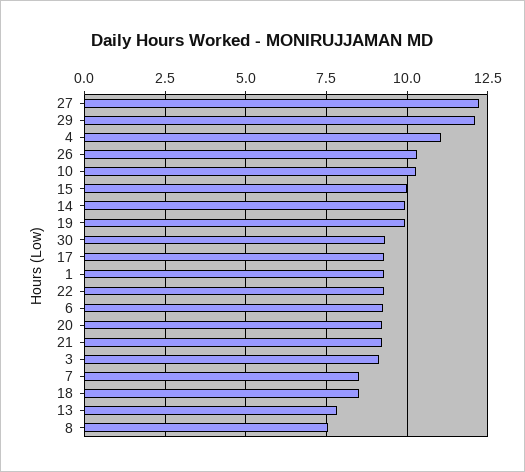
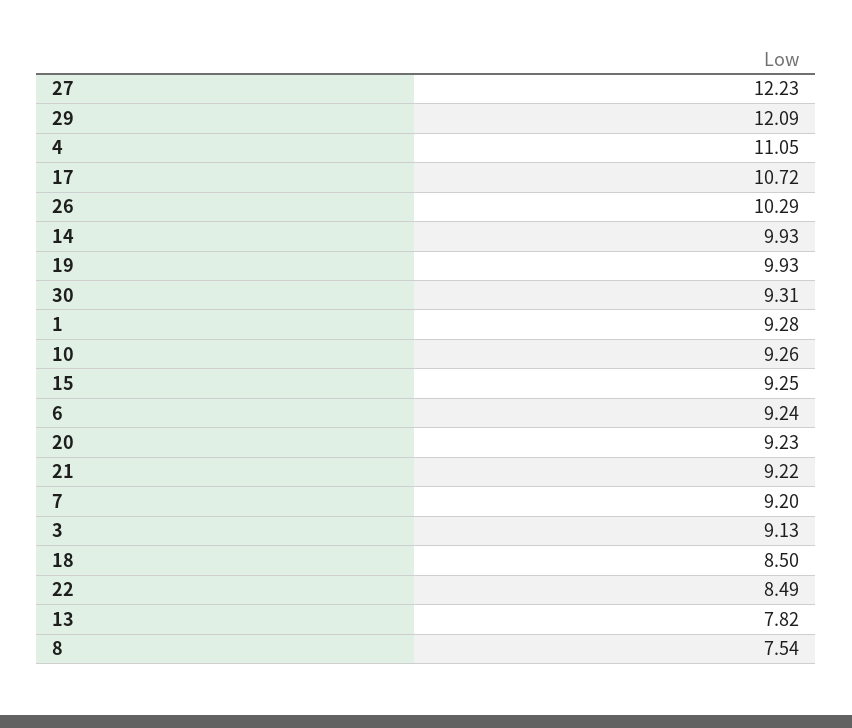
10: 10.25 -> 9.26
15: 10 -> 9.25
17: 9.25 -> 10.72
22: 9.25 -> 8.49
7: 8.5 -> 9.2

